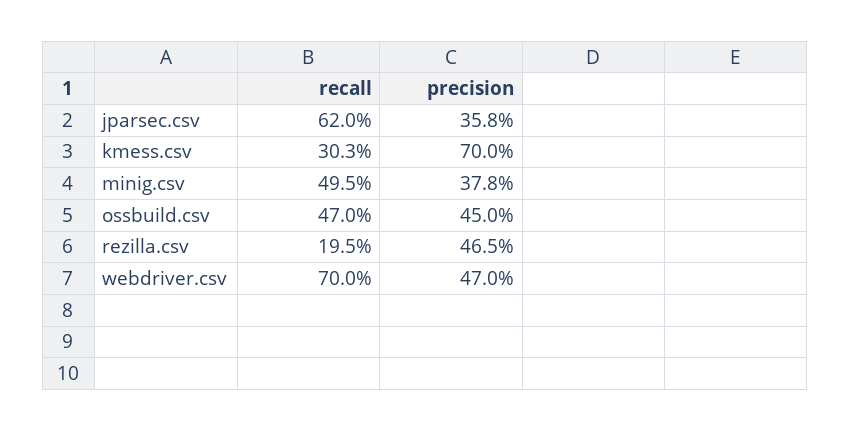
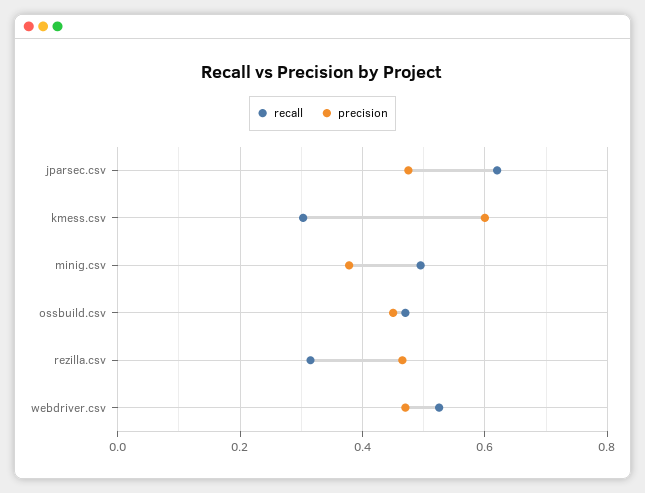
precision, jparsec.csv: 0.358 -> 0.48
precision, kmess.csv: 0.7 -> 0.6
recall, rezilla.csv: 0.195 -> 0.32
recall, webdriver.csv: 0.7 -> 0.52

